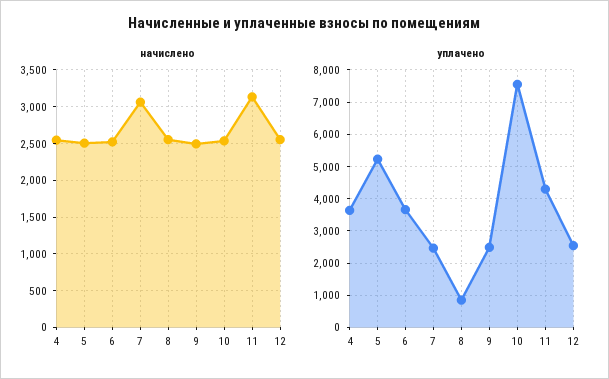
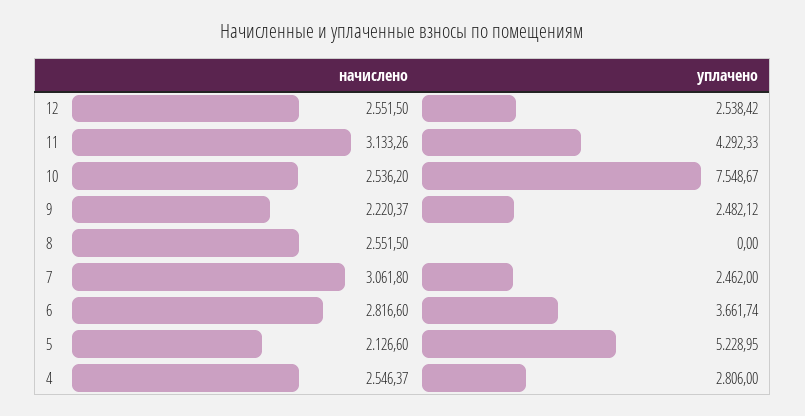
начислено, 5: 2500 -> 2126.6
начислено, 6: 2500 -> 2816.6
начислено, 9: 2500 -> 2220.37
уплачено, 4: 3600 -> 2806
уплачено, 8: 800 -> 0

